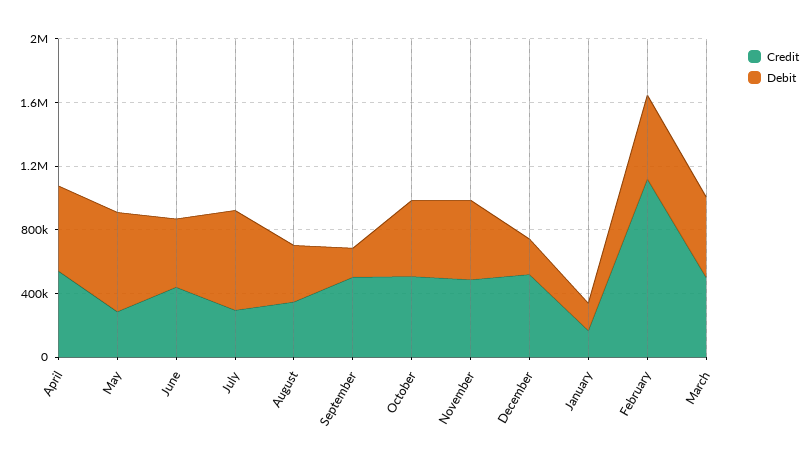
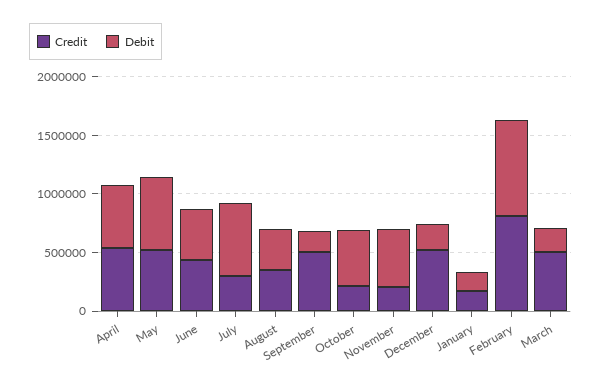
Credit, May: 300000 -> 500000
Credit, October: 500000 -> 200000
Credit, November: 500000 -> 200000
Credit, February: 1100000 -> 800000
Debit, February: 500000 -> 800000
Debit, March: 500000 -> 200000

